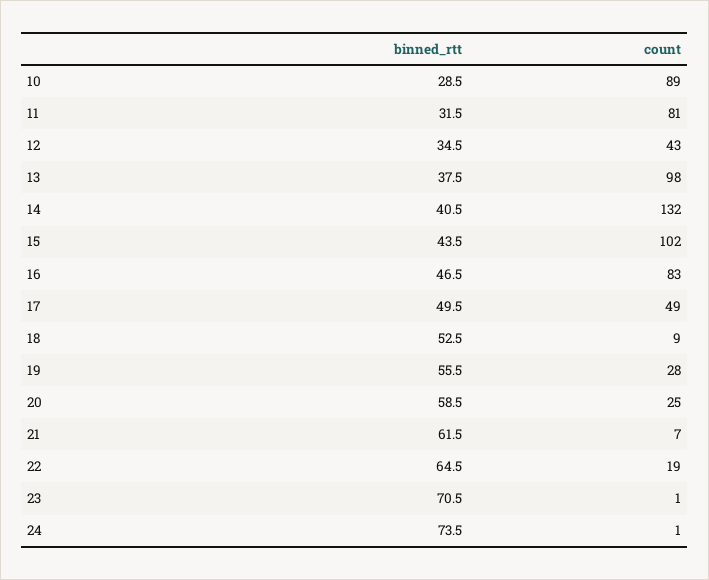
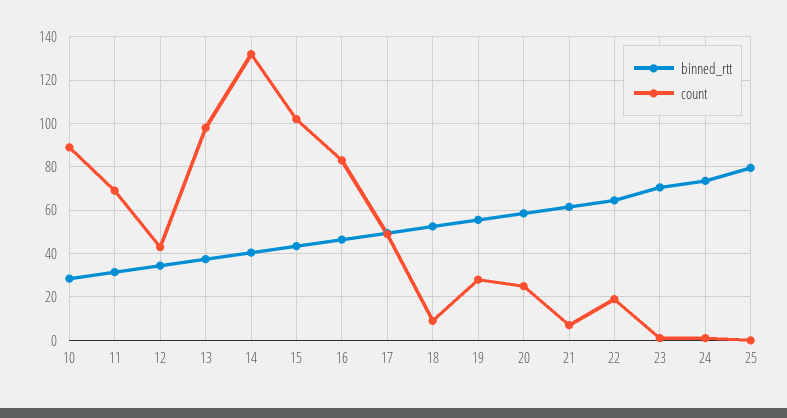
count, 11: 81 -> 70
binned_rtt, 25: none -> 80
count, 25: none -> 0

